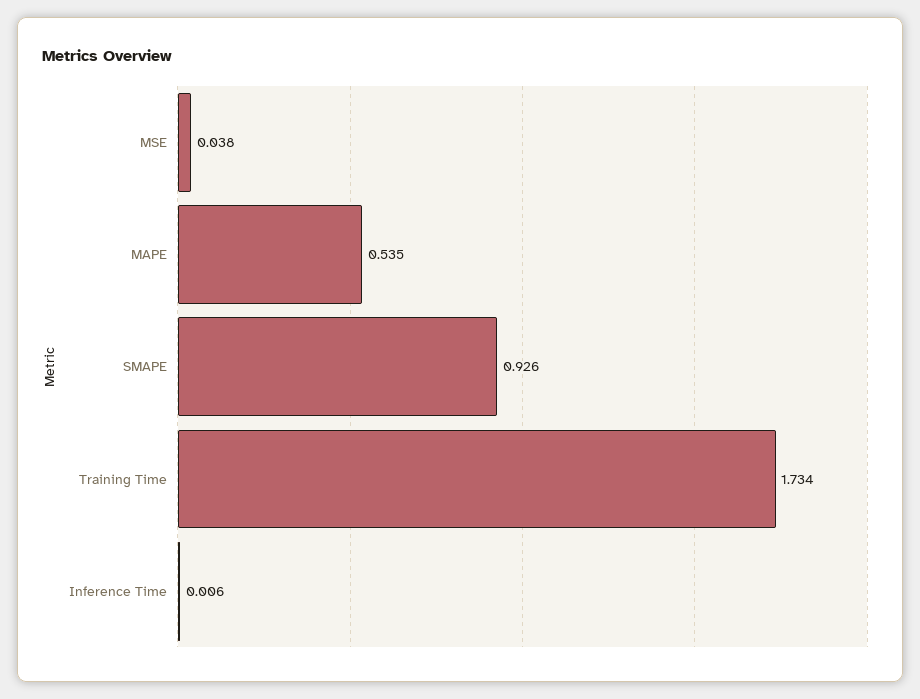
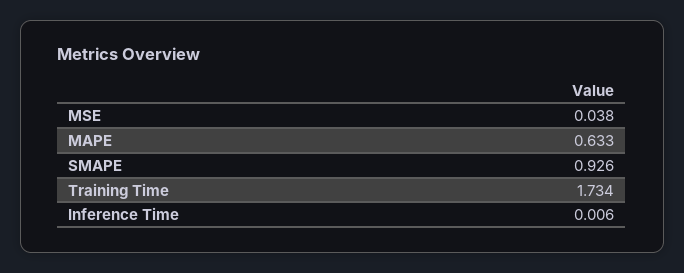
MAPE: 0.535 -> 0.633

